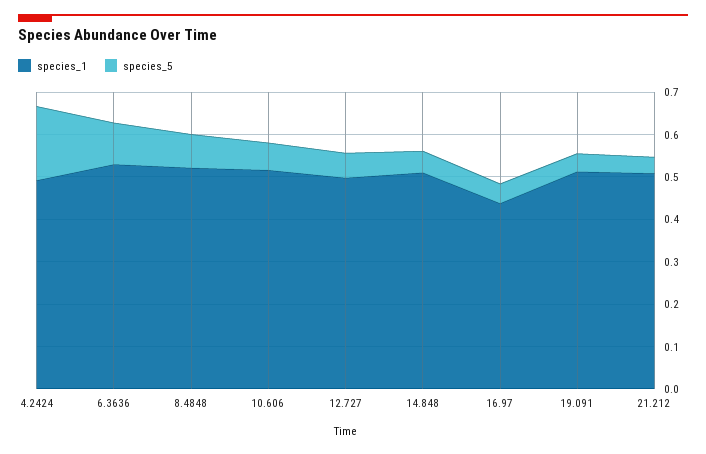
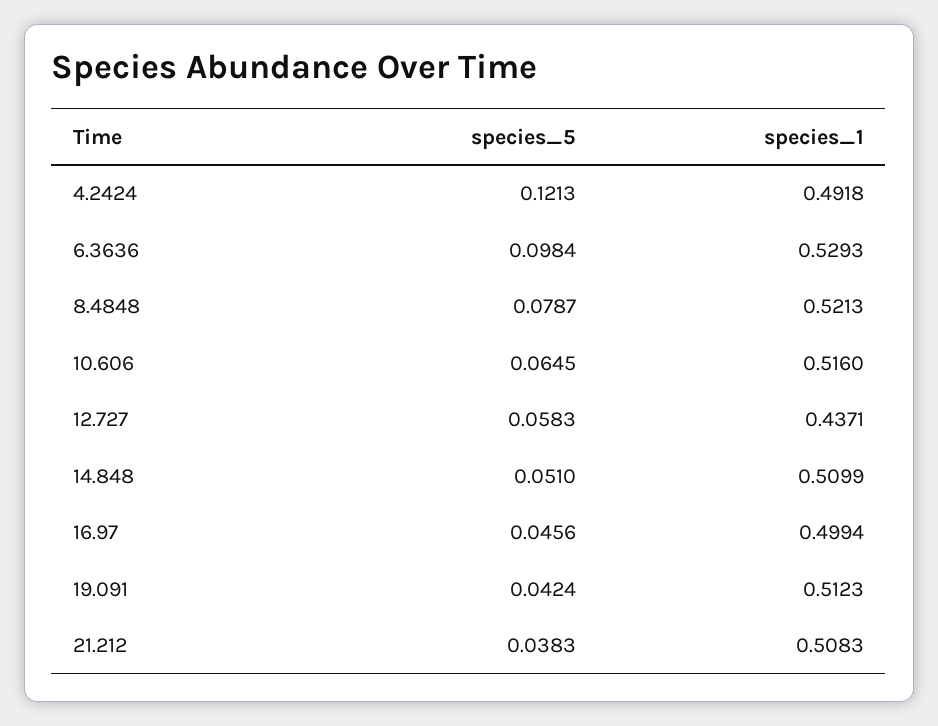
species_5, 4.2424: 0.18 -> 0.1213
species_1, 12.727: 0.5 -> 0.4371
species_1, 16.97: 0.44 -> 0.4994

